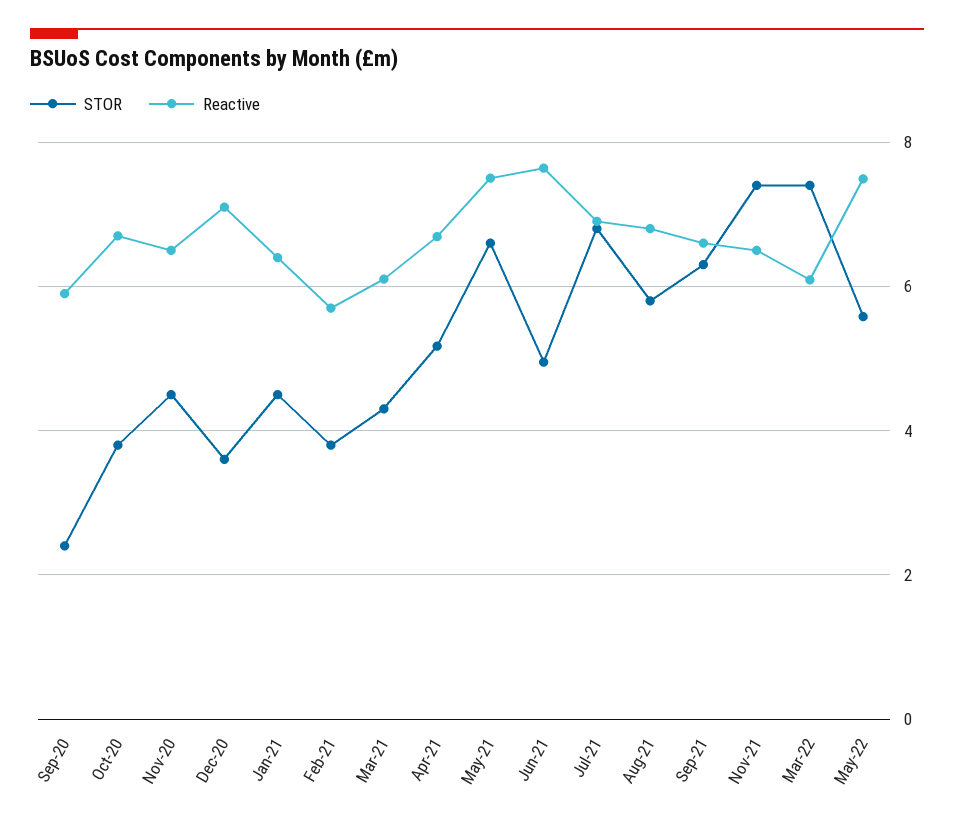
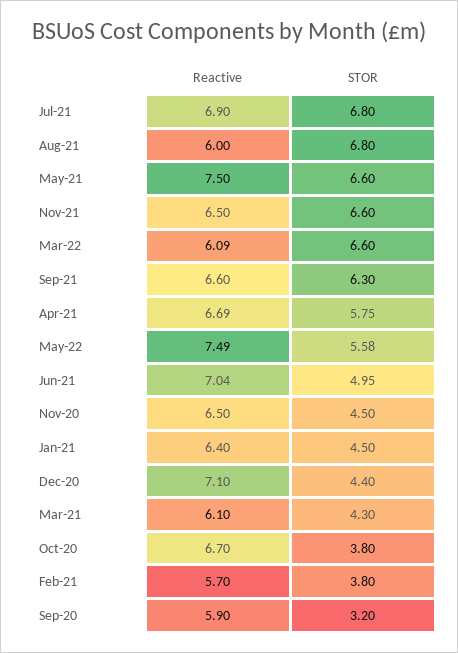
STOR, Sep-20: 2.4 -> 3.2
STOR, Dec-20: 3.6 -> 4.4
STOR, Apr-21: 5.2 -> 5.75
Reactive, Jun-21: 7.6 -> 7.04
STOR, Aug-21: 5.8 -> 6.8
Reactive, Aug-21: 6.8 -> 6
STOR, Nov-21: 7.4 -> 6.6
STOR, Mar-22: 7.4 -> 6.6

